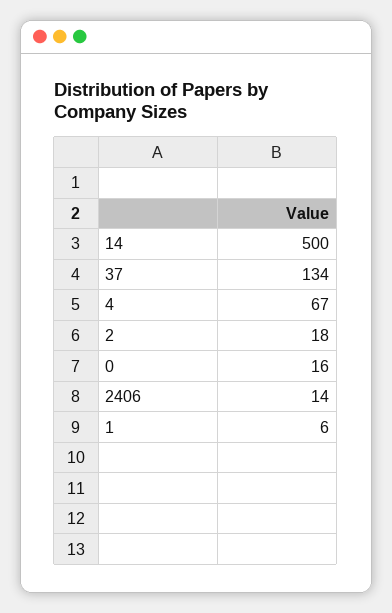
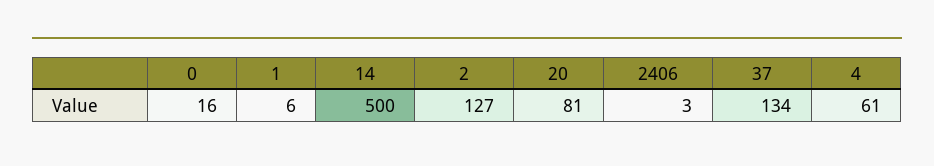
4: 67 -> 61
2: 18 -> 127
2406: 14 -> 3
20: none -> 81

